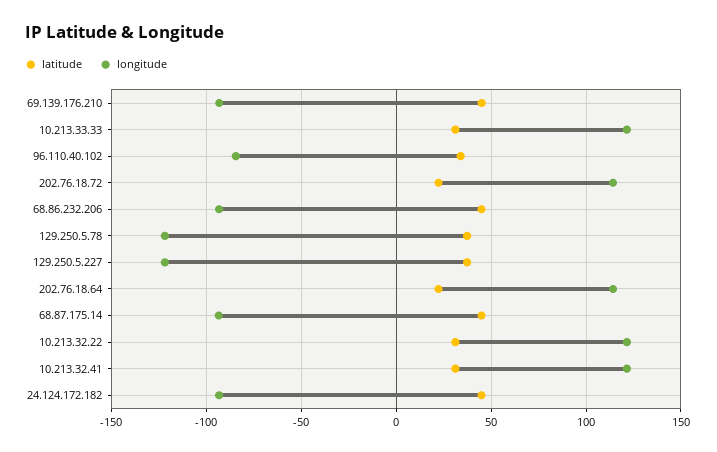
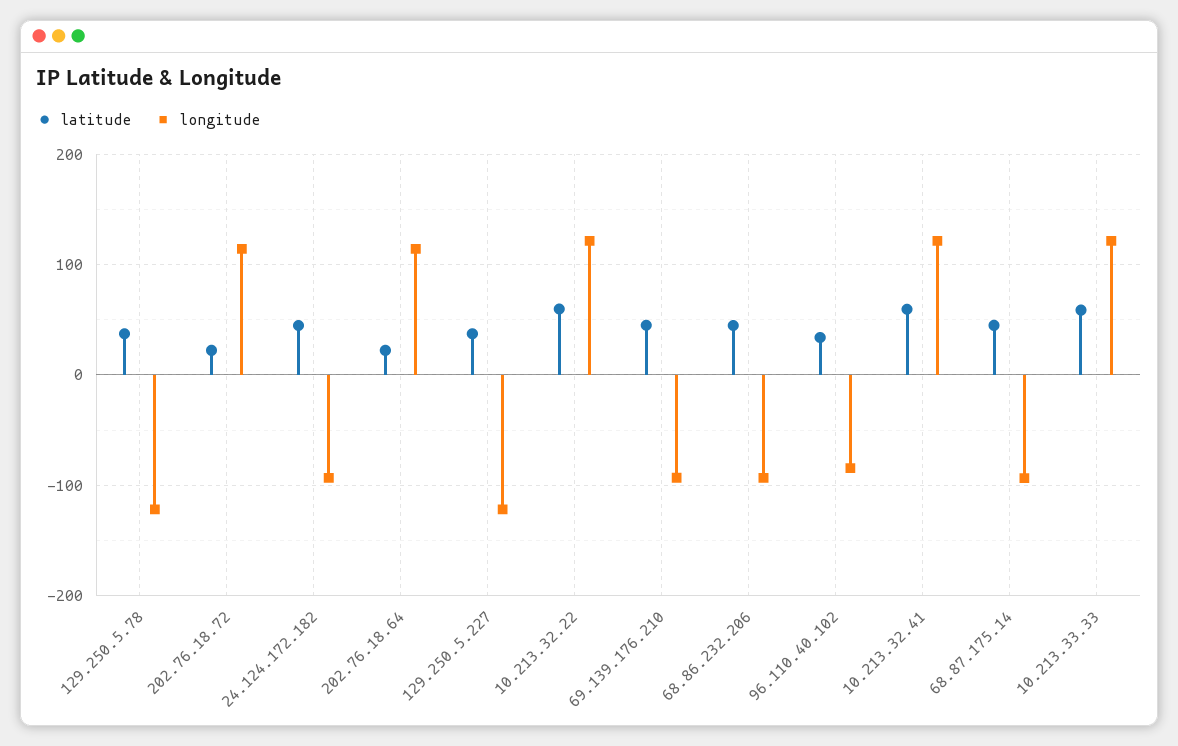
latitude, 10.213.33.33: 30 -> 60
latitude, 10.213.32.22: 30 -> 60
latitude, 10.213.32.41: 30 -> 60

